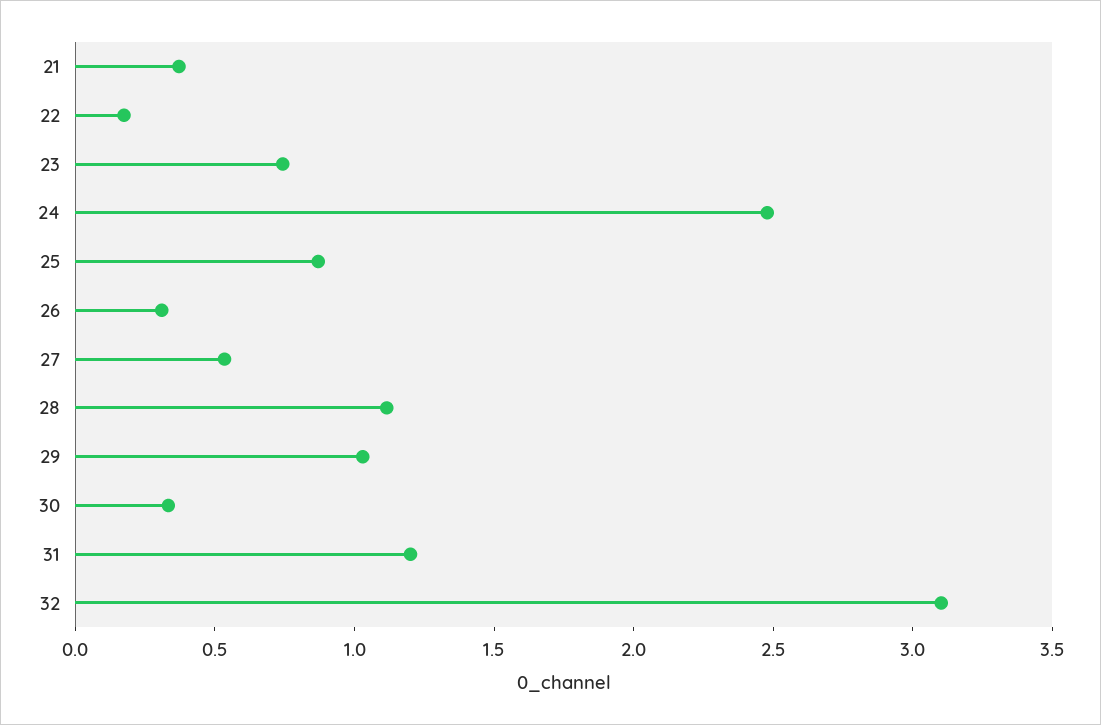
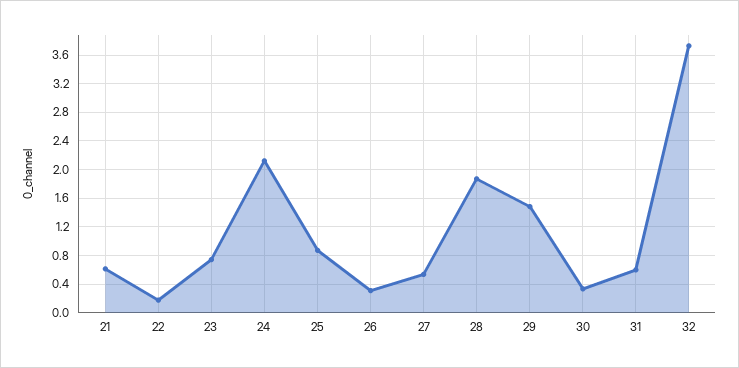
21: 0.4 -> 0.6
24: 2.5 -> 2.1
28: 1.1 -> 1.9
29: 1 -> 1.5
31: 1.2 -> 0.6
32: 3.1 -> 3.7

